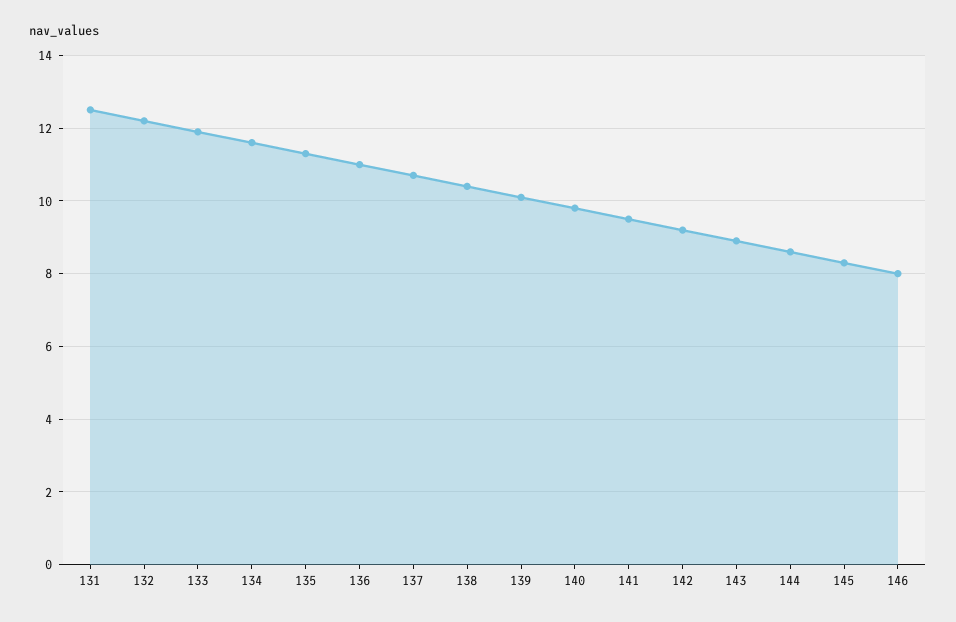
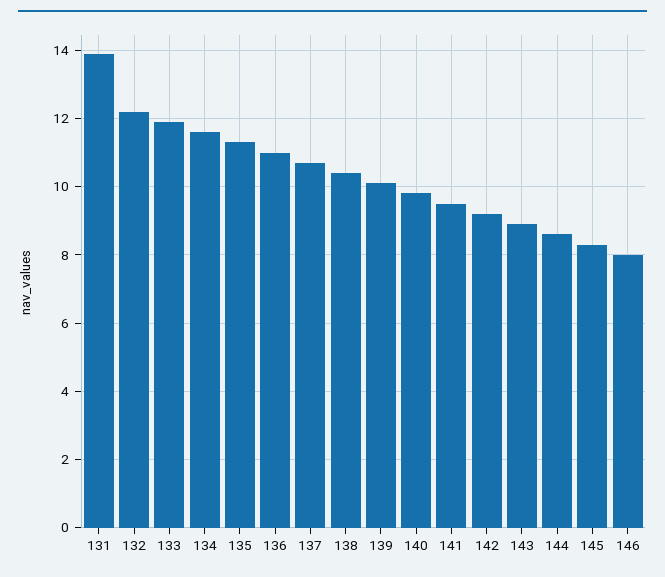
131: 12.5 -> 14

